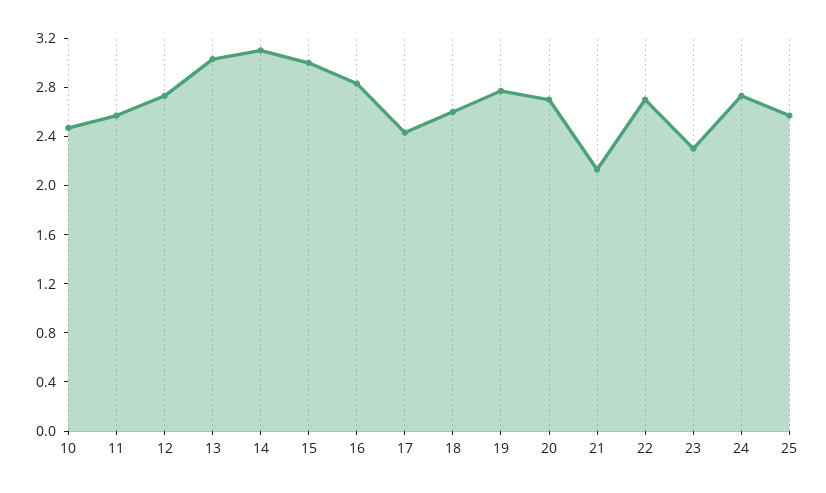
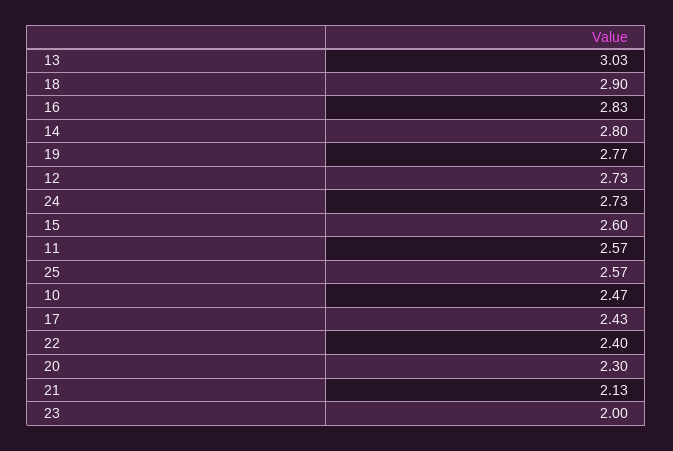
14: 3.1 -> 2.8
15: 3 -> 2.6
18: 2.6 -> 2.9
20: 2.7 -> 2.3
22: 2.7 -> 2.4
23: 2.3 -> 2

